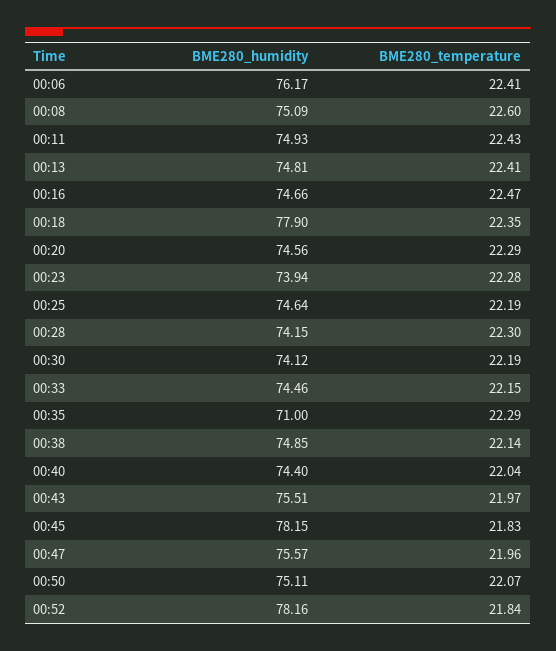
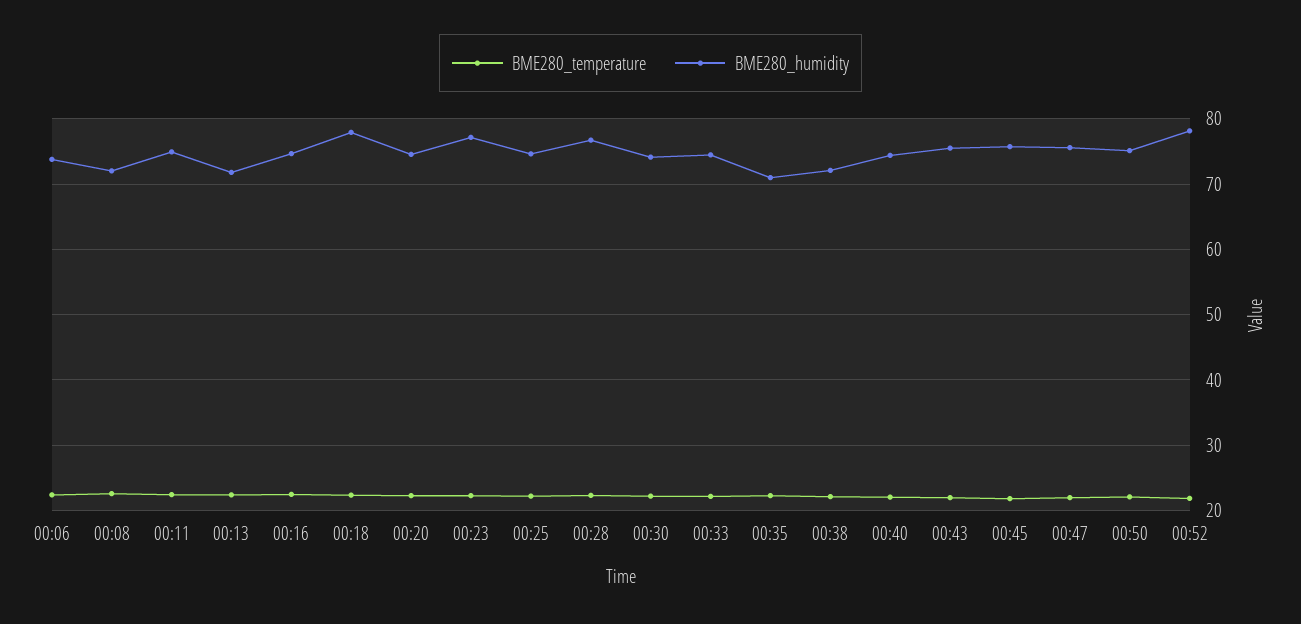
BME280_humidity, 00:06: 76.17 -> 74
BME280_humidity, 00:08: 75.09 -> 72
BME280_humidity, 00:13: 74.81 -> 72
BME280_humidity, 00:23: 73.94 -> 77
BME280_humidity, 00:28: 74.15 -> 77
BME280_humidity, 00:38: 74.85 -> 72
BME280_humidity, 00:45: 78.15 -> 76

